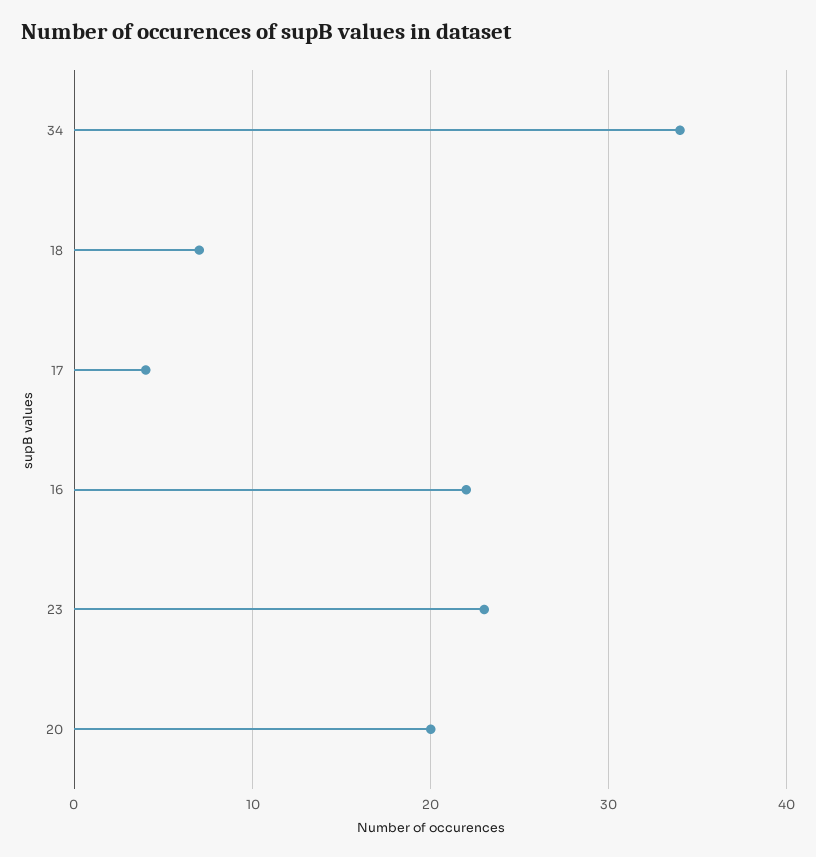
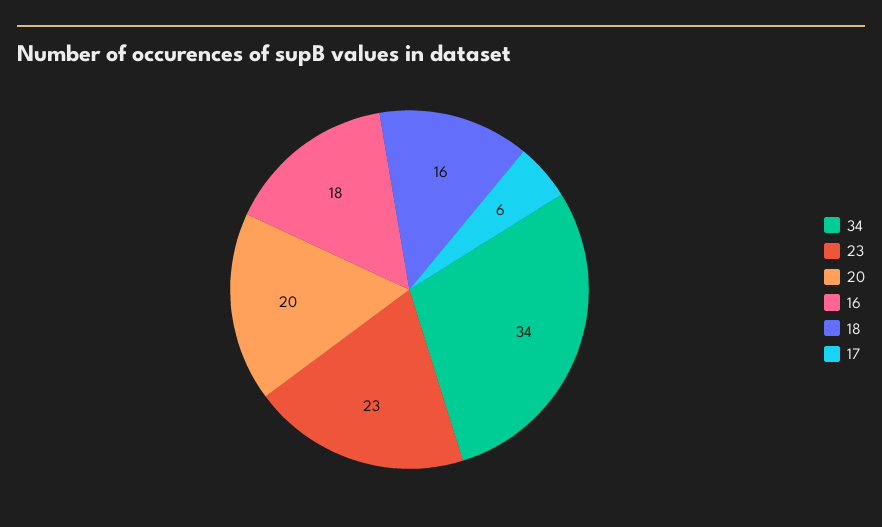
18: 7 -> 16
17: 4 -> 6
16: 22 -> 18

